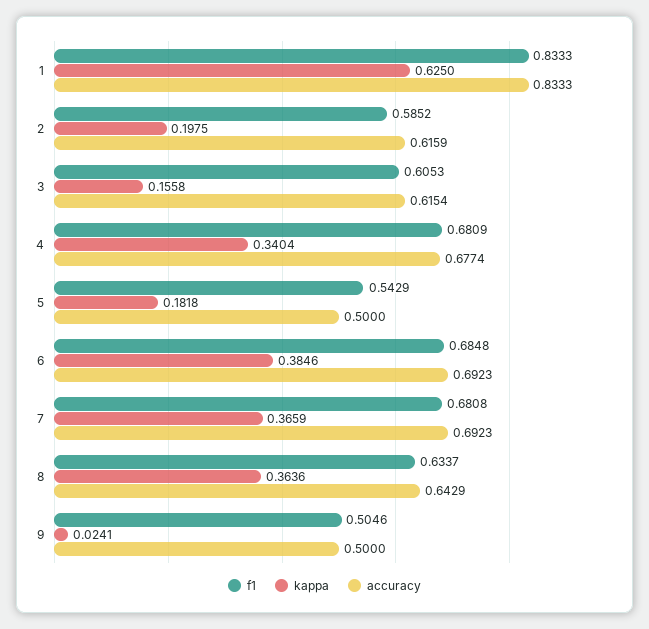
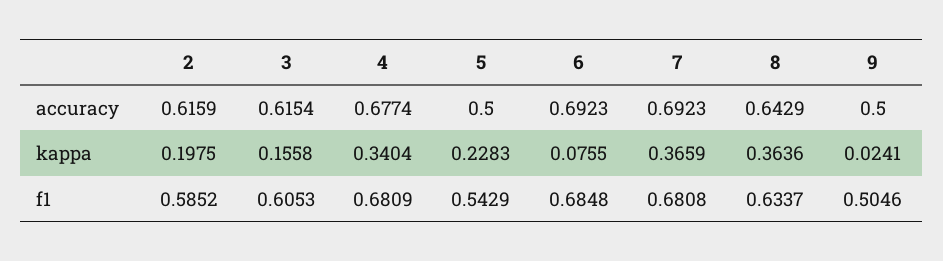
f1, 1: 0.8333 -> none
kappa, 1: 0.625 -> none
accuracy, 1: 0.8333 -> none
kappa, 5: 0.1818 -> 0.2283
kappa, 6: 0.3846 -> 0.0755

